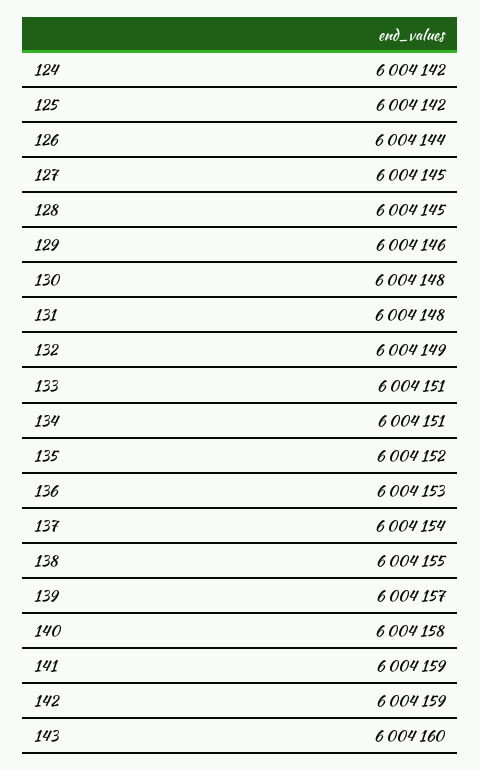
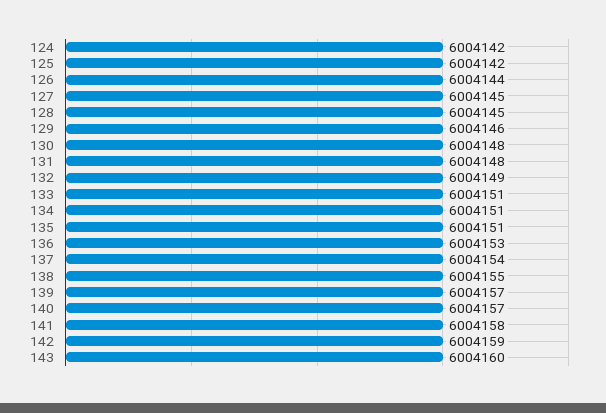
135: 6004152 -> 6004151
140: 6004158 -> 6004157
141: 6004159 -> 6004158

